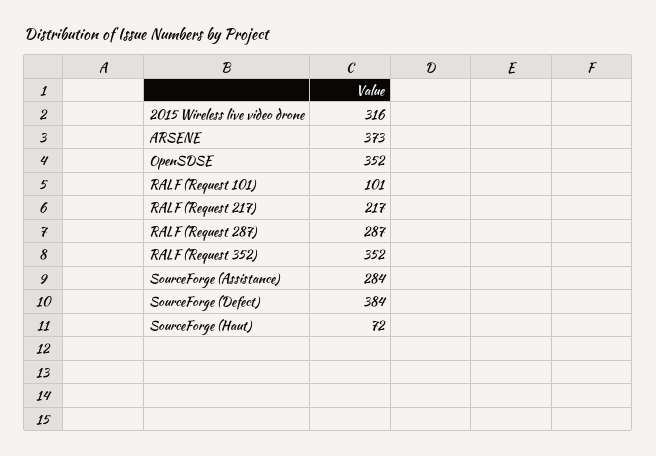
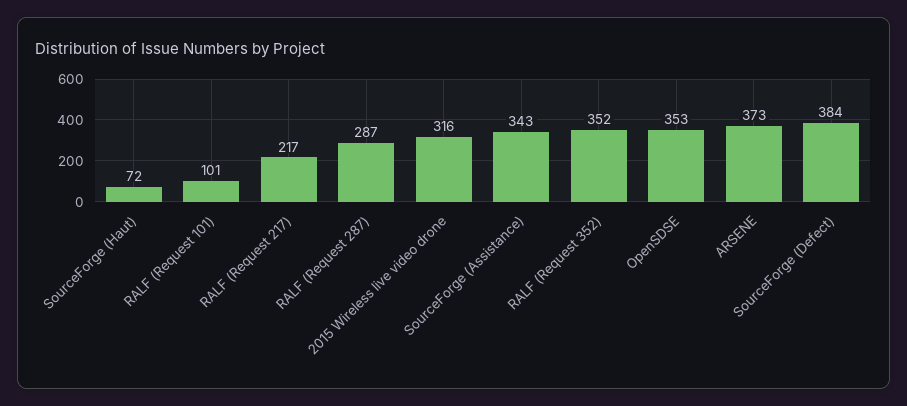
OpenSDSE: 352 -> 353
SourceForge (Assistance): 284 -> 343

